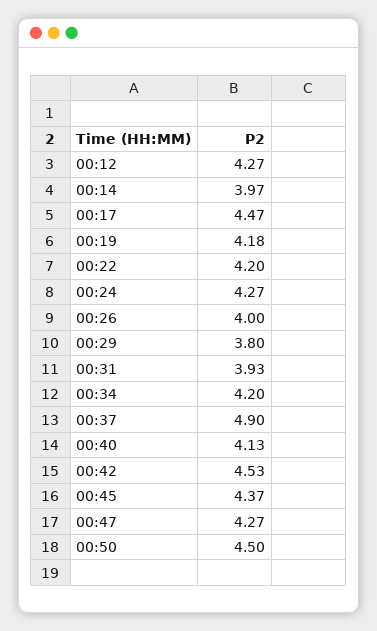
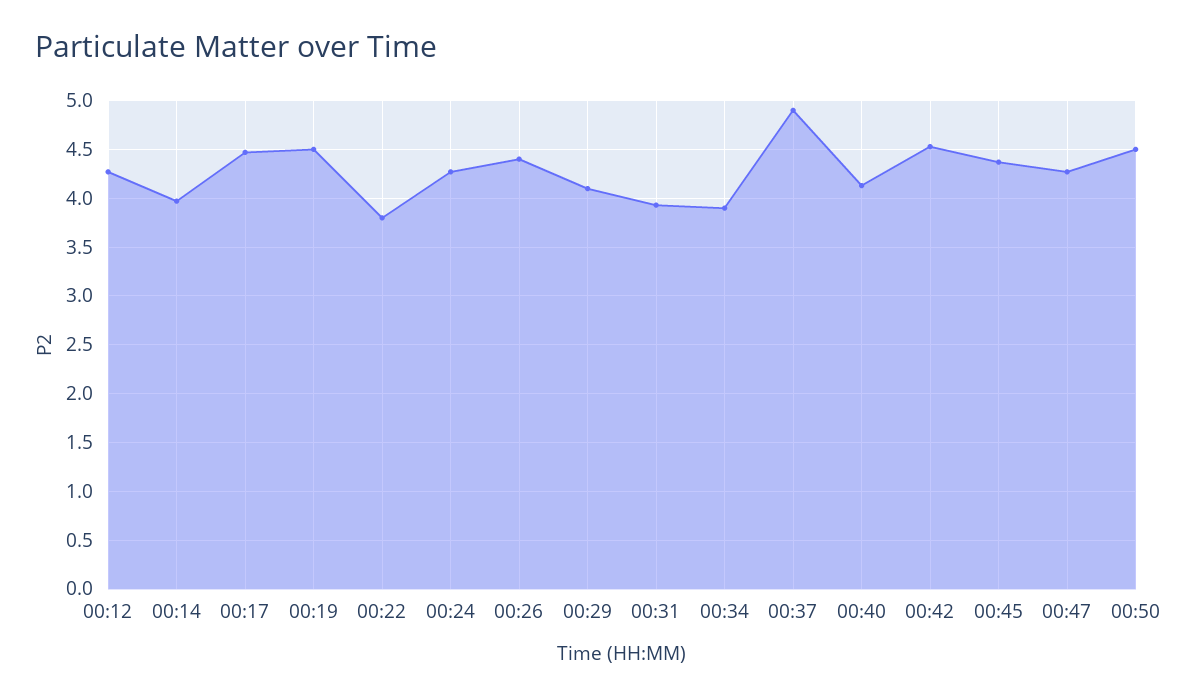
00:19: 4.18 -> 4.5
00:22: 4.2 -> 3.8
00:26: 4 -> 4.4
00:29: 3.8 -> 4.1
00:34: 4.2 -> 3.9

